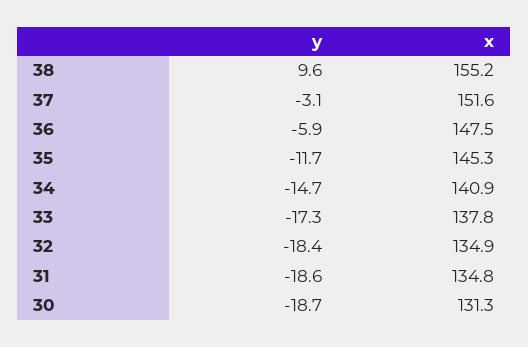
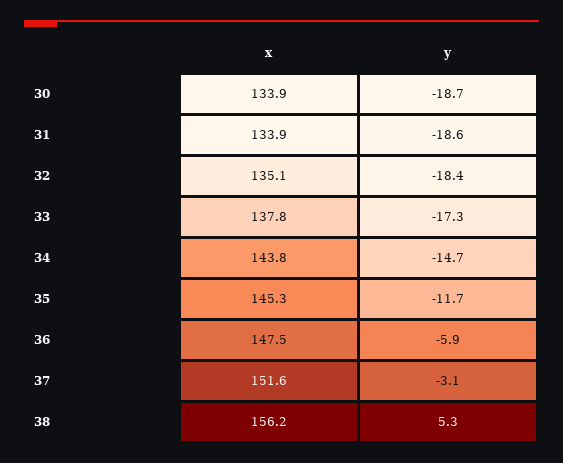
y, 38: 9.6 -> 5.3
x, 38: 155.2 -> 156.2
x, 34: 140.9 -> 143.8
x, 32: 134.9 -> 135.1
x, 31: 134.8 -> 133.9
x, 30: 131.3 -> 133.9

